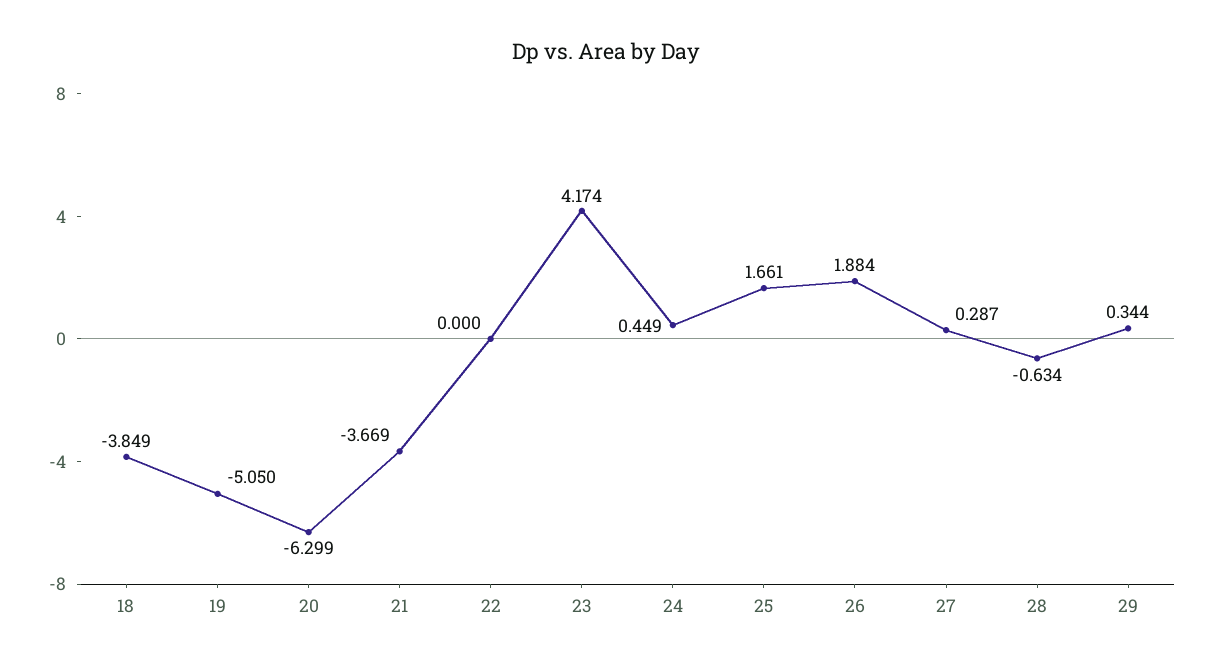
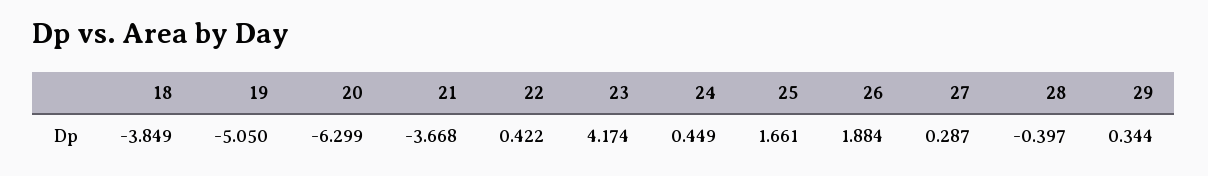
21: -3.669 -> -3.668
22: 0 -> 0.422
28: -0.634 -> -0.397

